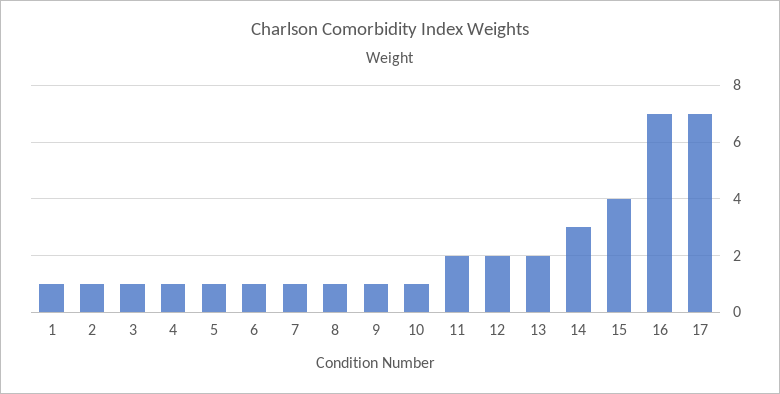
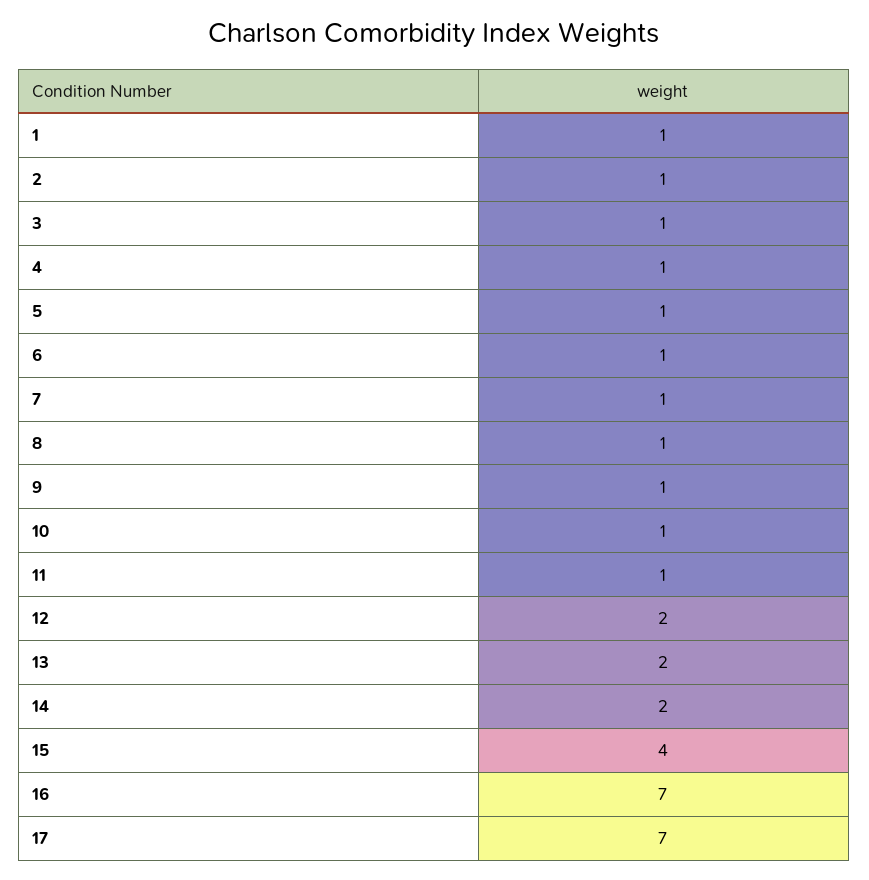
11: 2 -> 1
14: 3 -> 2

